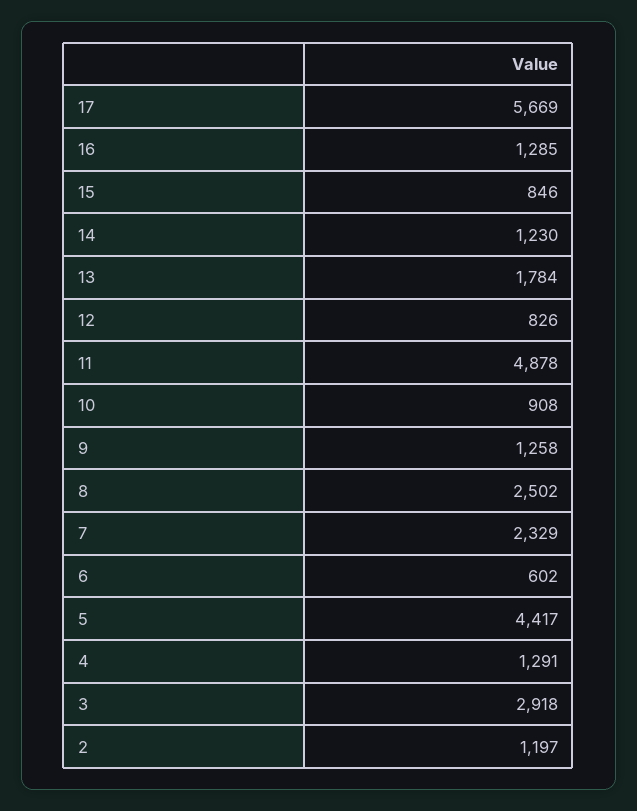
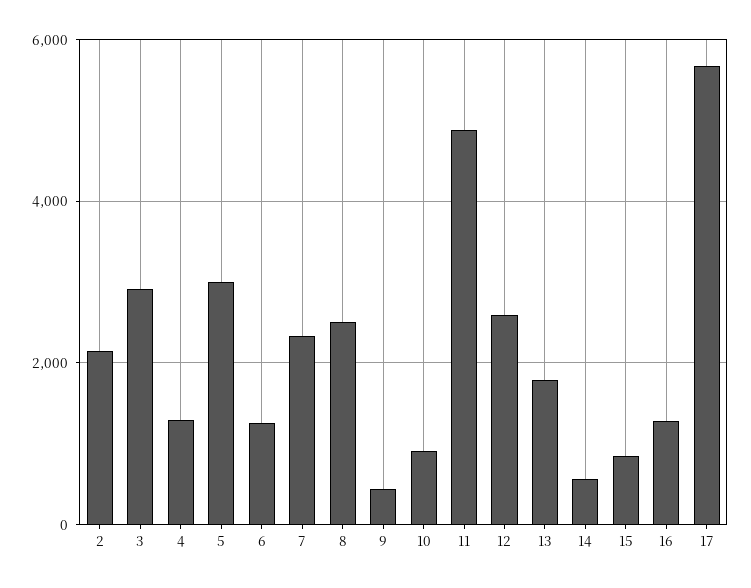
14: 1230 -> 600
12: 826 -> 2600
9: 1258 -> 400
6: 602 -> 1200
5: 4417 -> 3000
2: 1197 -> 2200

